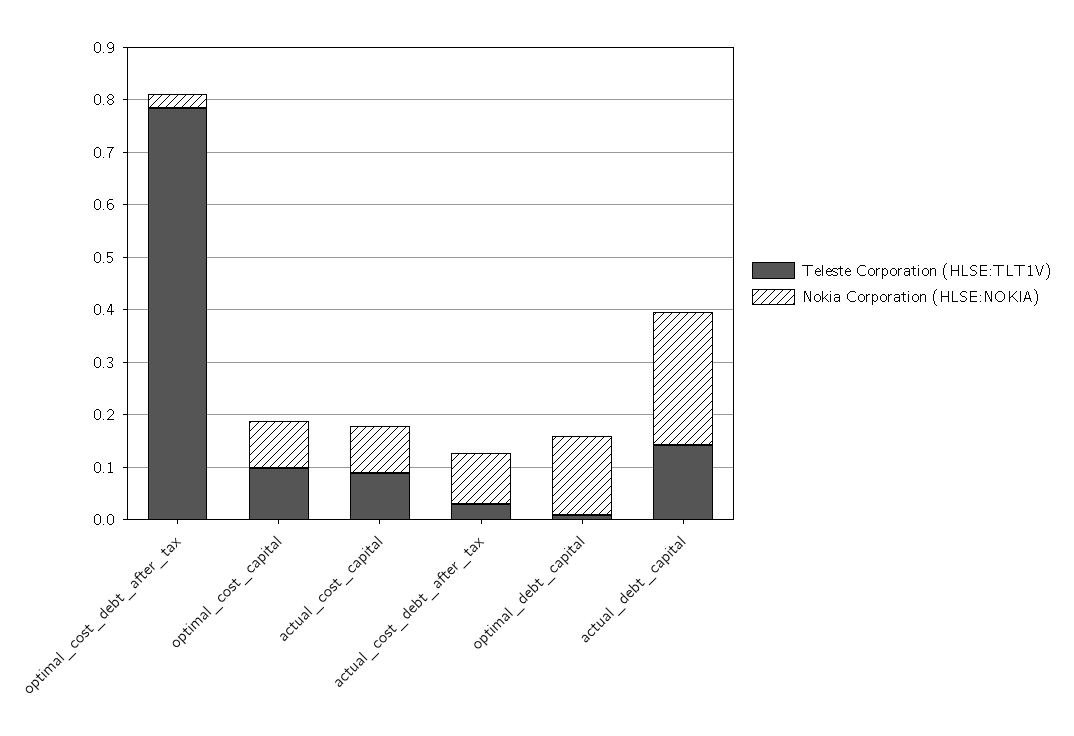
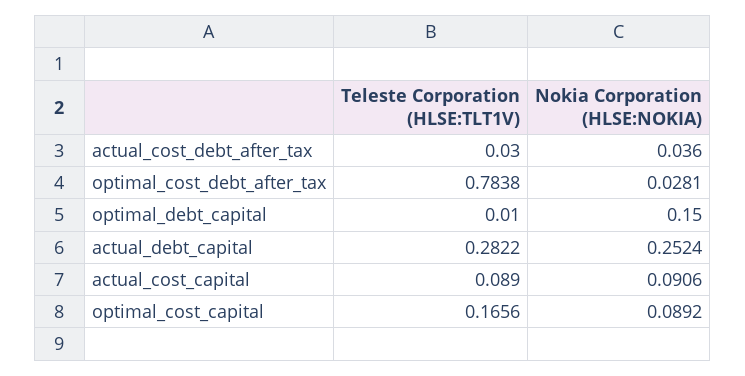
Teleste Corporation (HLSE:TLT1V), optimal_cost_capital: 0.1 -> 0.1656
Nokia Corporation (HLSE:NOKIA), actual_cost_debt_after_tax: 0.1 -> 0.036
Teleste Corporation (HLSE:TLT1V), actual_debt_capital: 0.14 -> 0.2822

